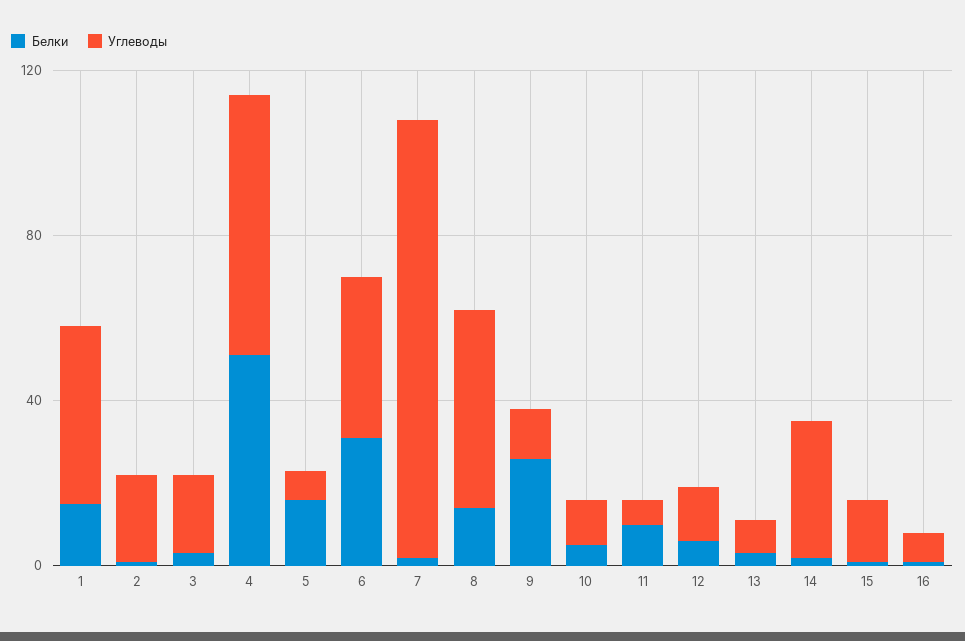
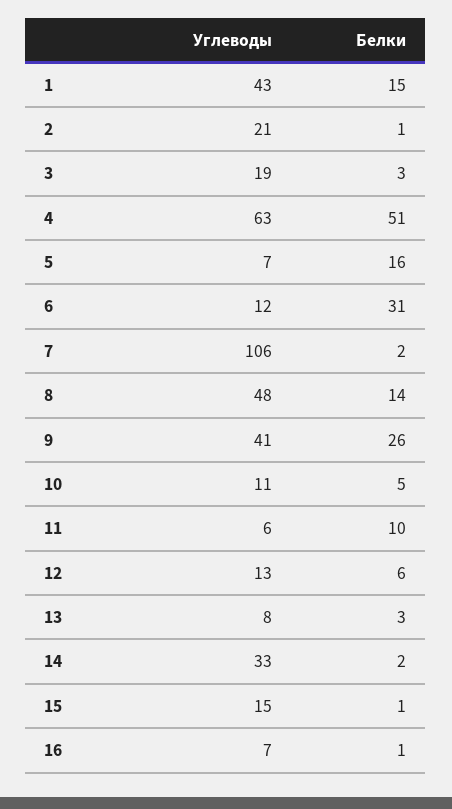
Углеводы, 6: 40 -> 12
Углеводы, 9: 10 -> 41

